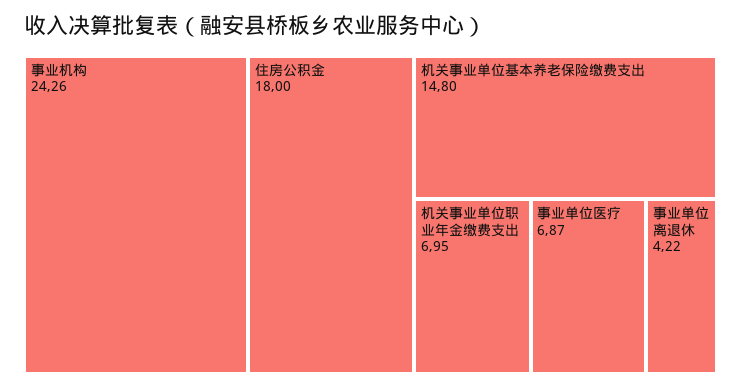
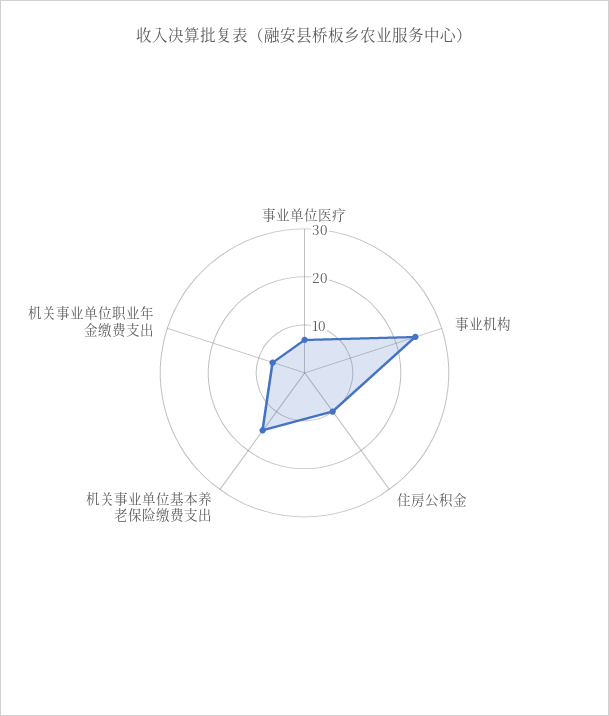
住房公积金: 18 -> 10
事业单位离退休: 4.22 -> none

